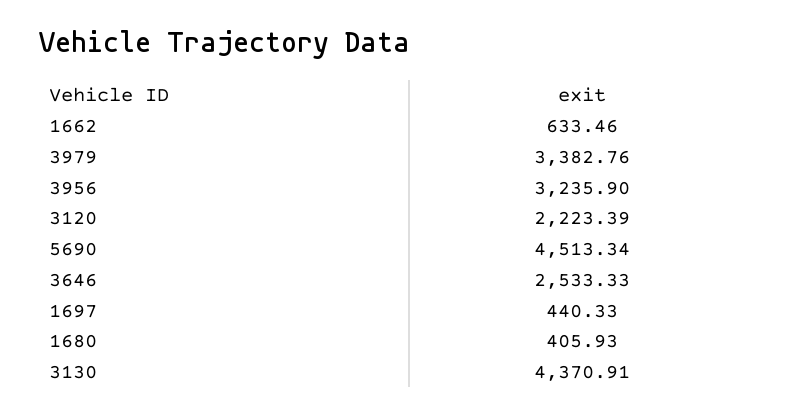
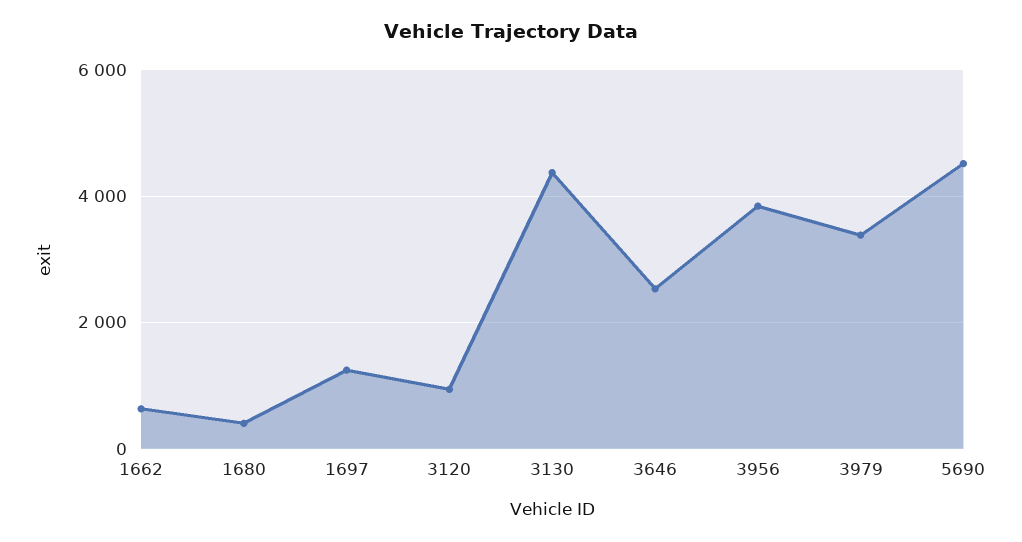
3956: 3235.9 -> 3800
3120: 2223.39 -> 1000
1697: 440.33 -> 1200

